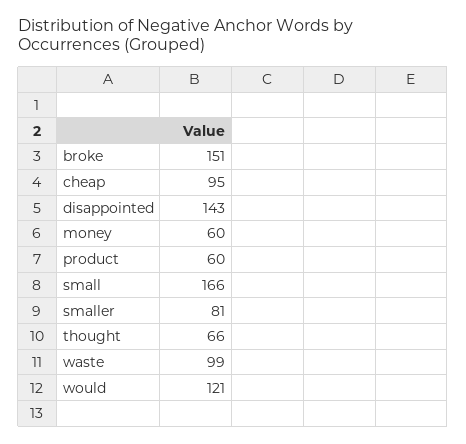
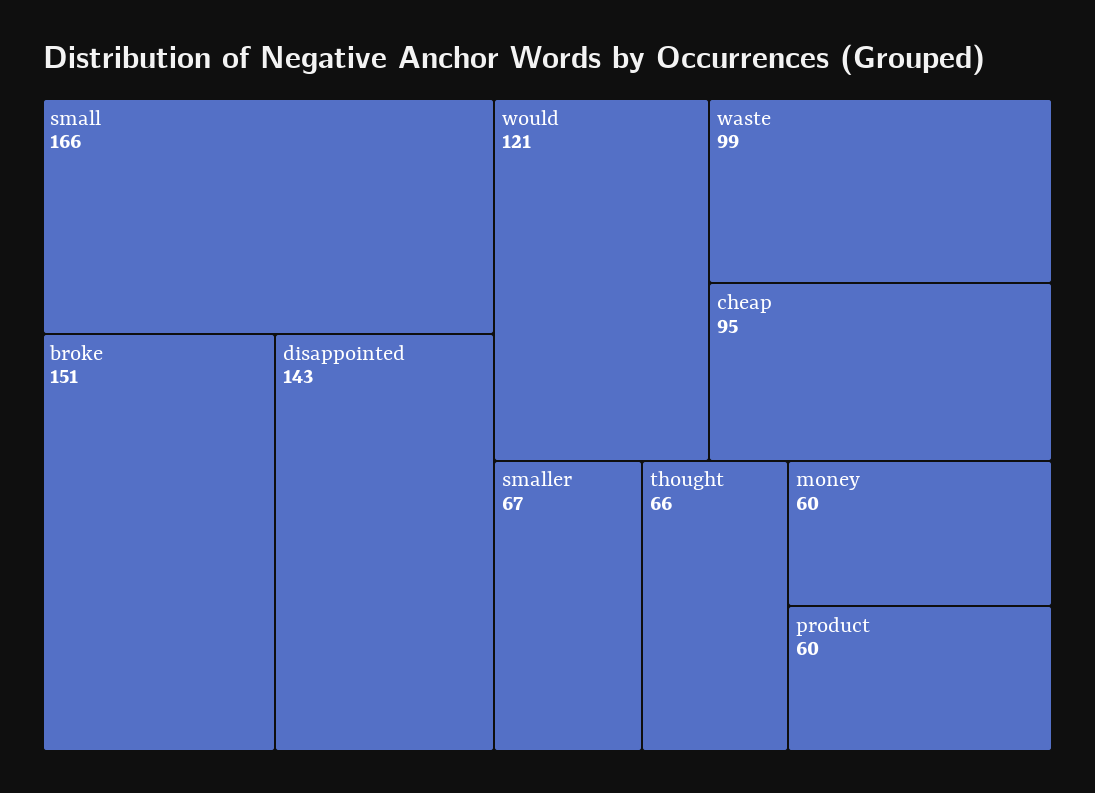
smaller: 81 -> 67

